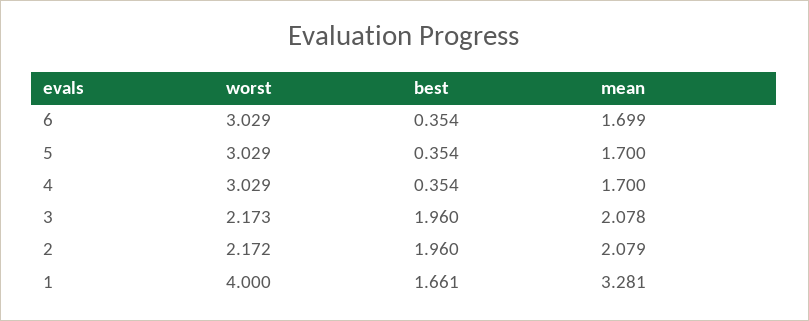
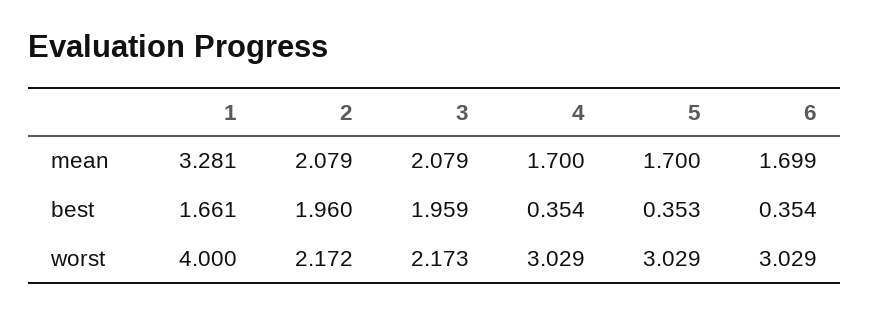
best, 5: 0.354 -> 0.353
best, 3: 1.96 -> 1.959
mean, 3: 2.078 -> 2.079

